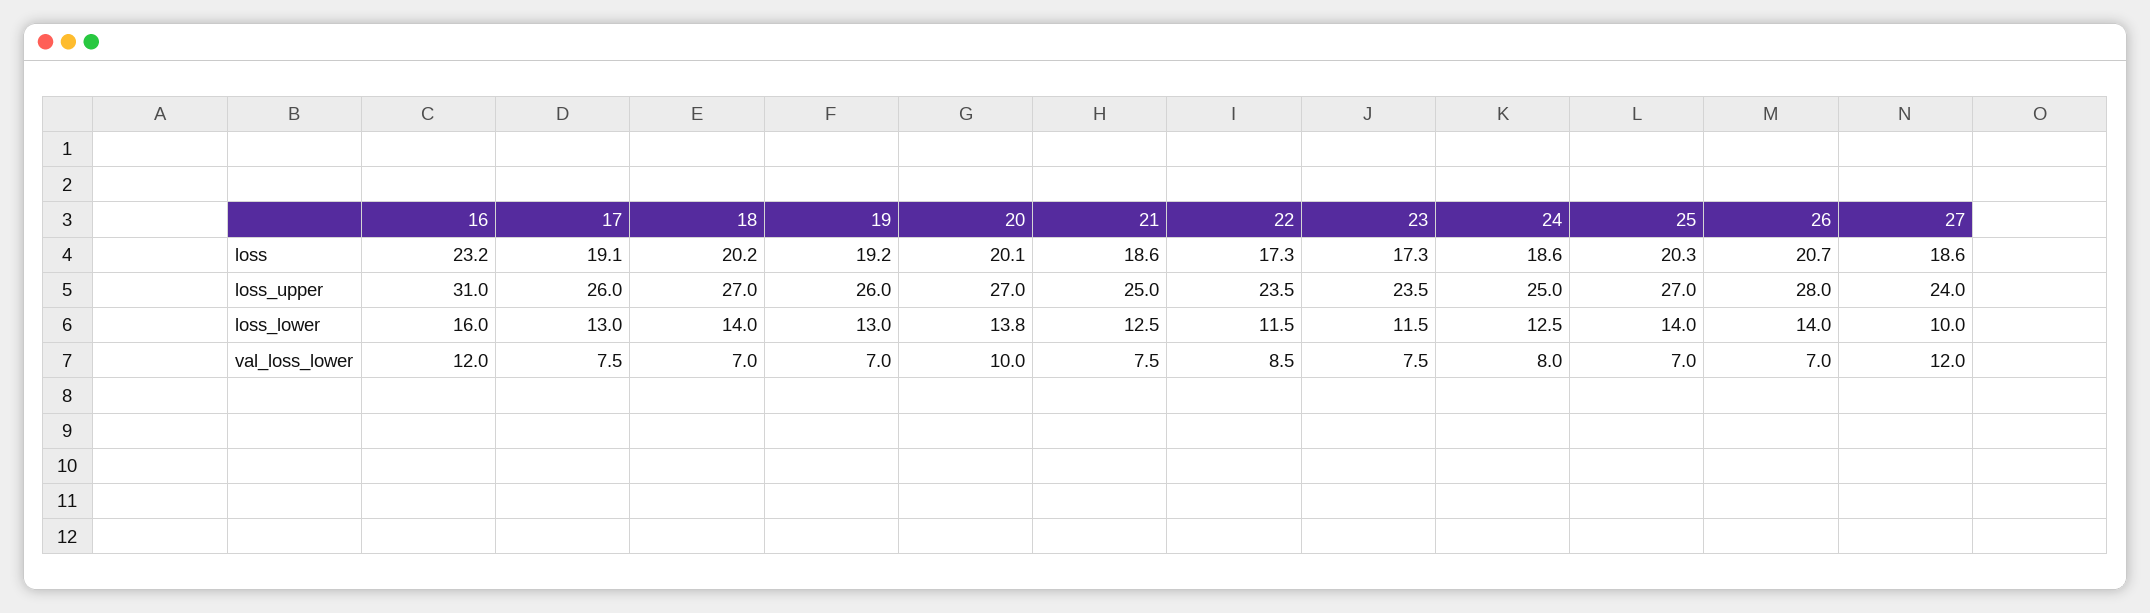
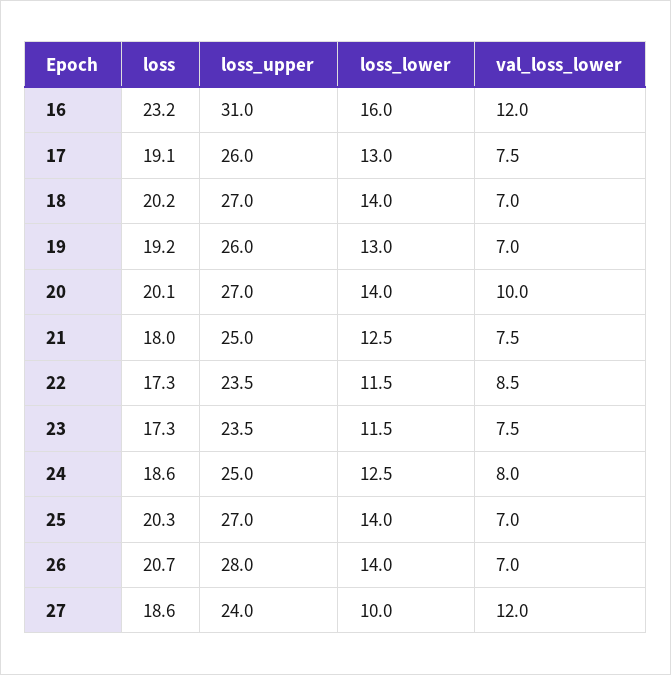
21, loss: 18.6 -> 18
20, loss_lower: 13.8 -> 14

